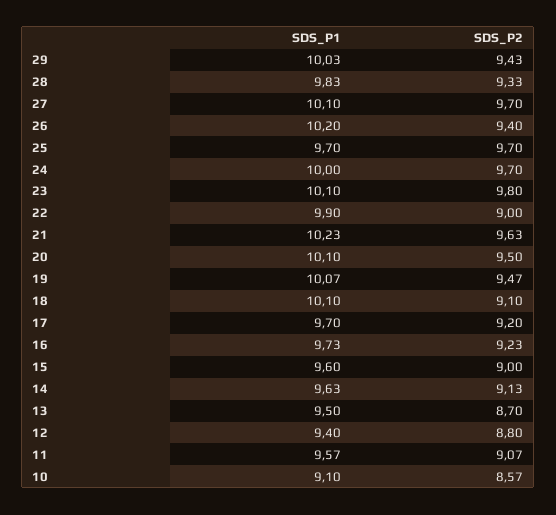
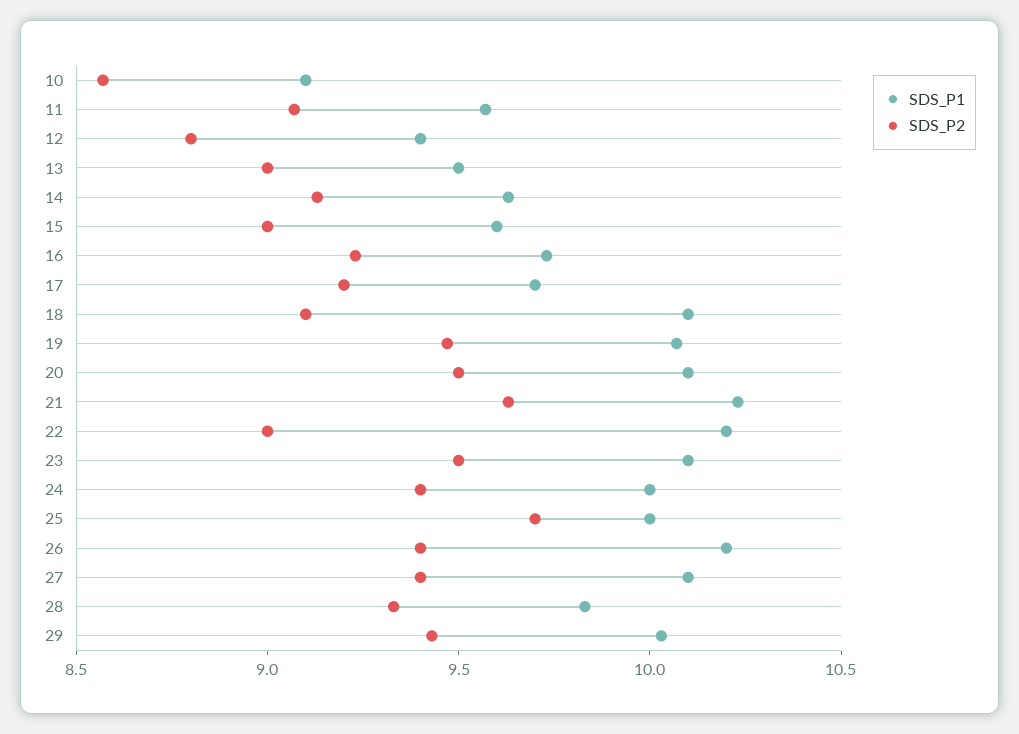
SDS_P2, 27: 9.7 -> 9.4
SDS_P1, 25: 9.7 -> 10
SDS_P2, 24: 9.7 -> 9.4
SDS_P2, 23: 9.8 -> 9.5
SDS_P1, 22: 9.9 -> 10.2
SDS_P2, 13: 8.7 -> 9

